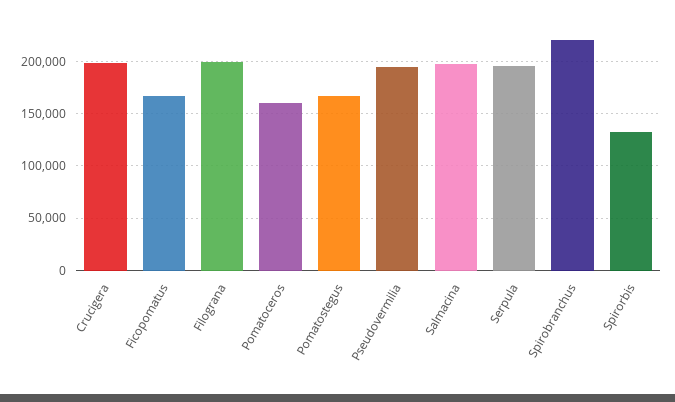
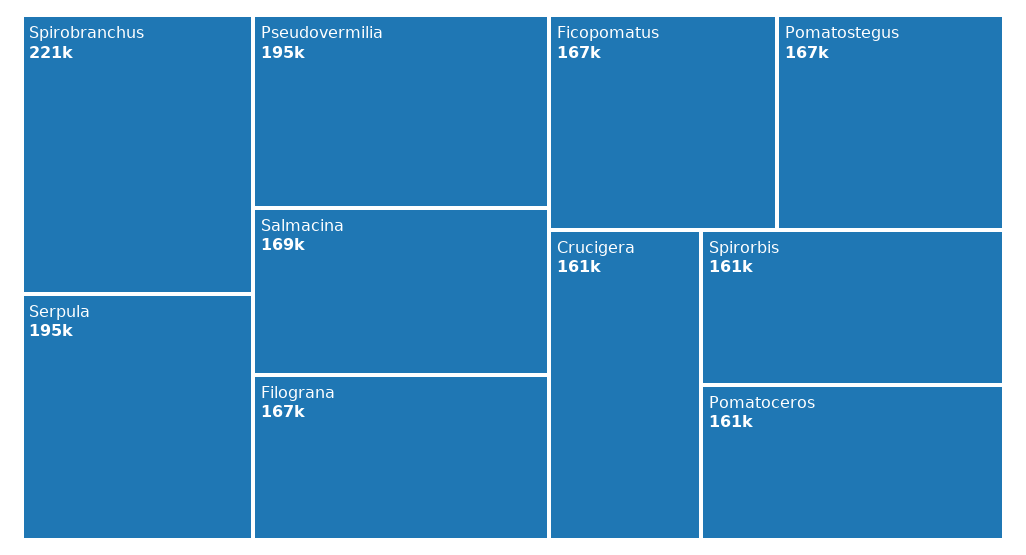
Crucigera: 200000 -> 161000
Filograna: 200000 -> 167000
Salmacina: 200000 -> 169000
Spirorbis: 130000 -> 161000

